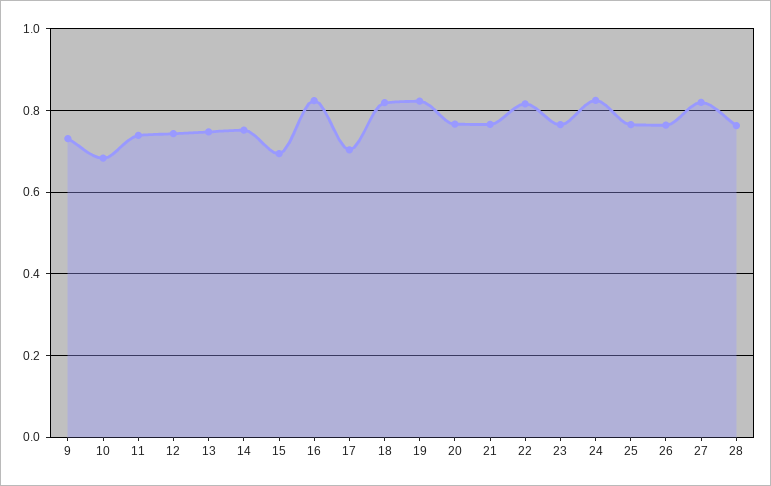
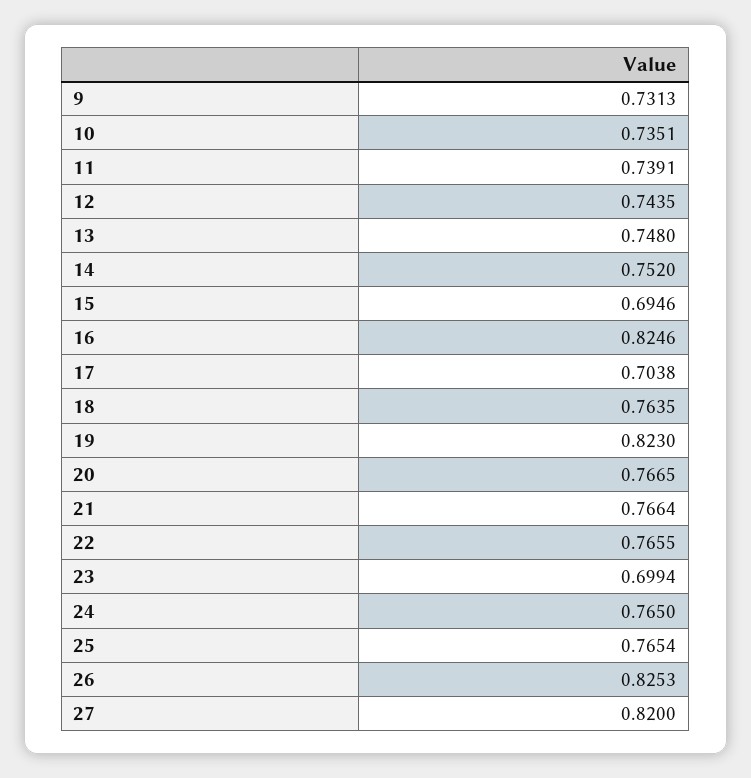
10: 0.68 -> 0.7351
18: 0.82 -> 0.7635
22: 0.82 -> 0.7655
23: 0.76 -> 0.6994
24: 0.82 -> 0.765
26: 0.76 -> 0.8253
28: 0.76 -> none

